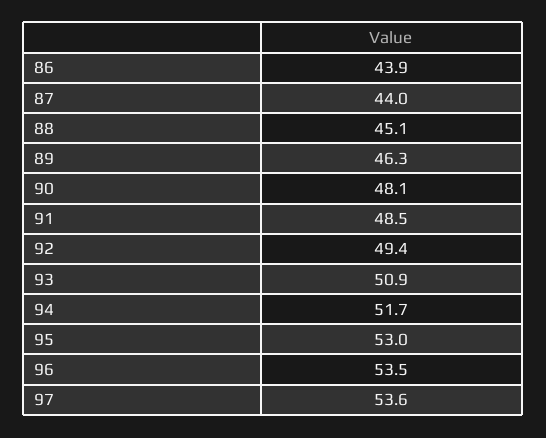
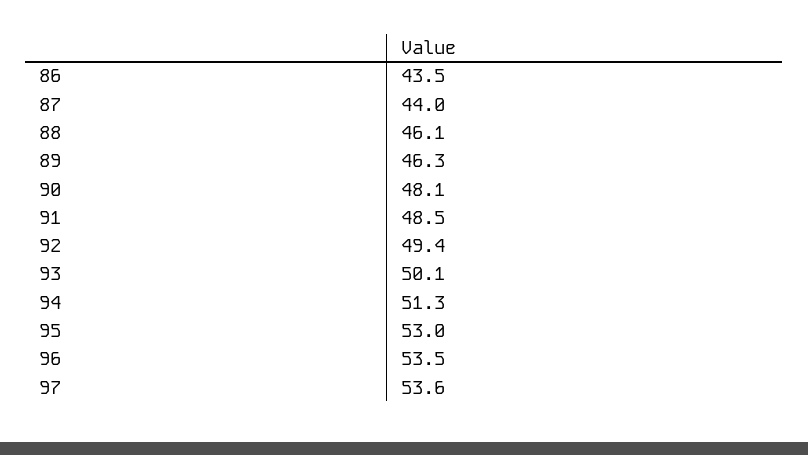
86: 43.9 -> 43.5
88: 45.1 -> 46.1
93: 50.9 -> 50.1
94: 51.7 -> 51.3

